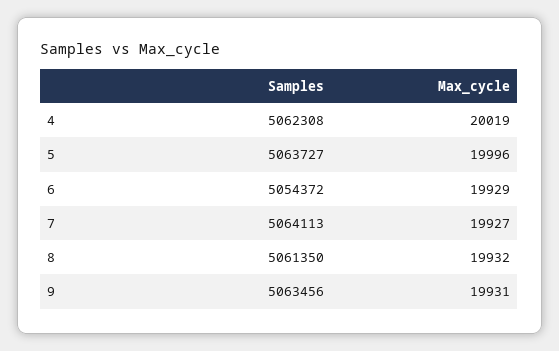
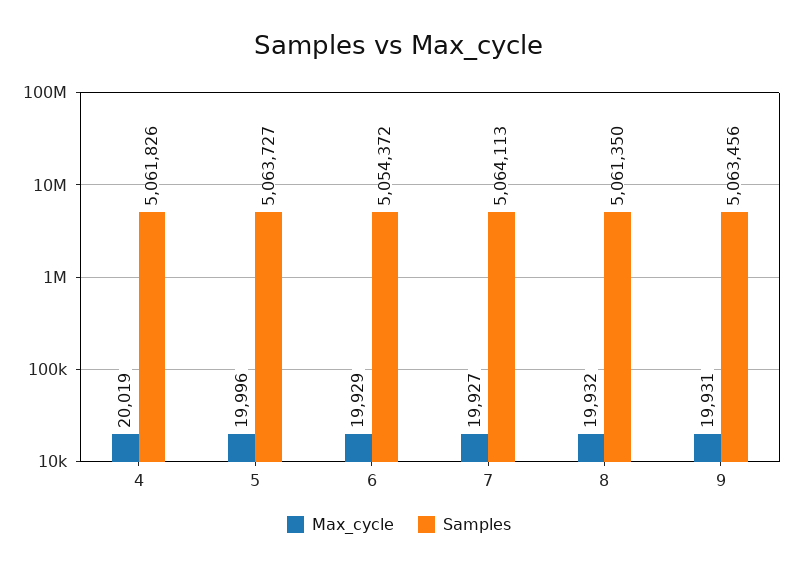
Samples, 4: 5062308 -> 5061826

